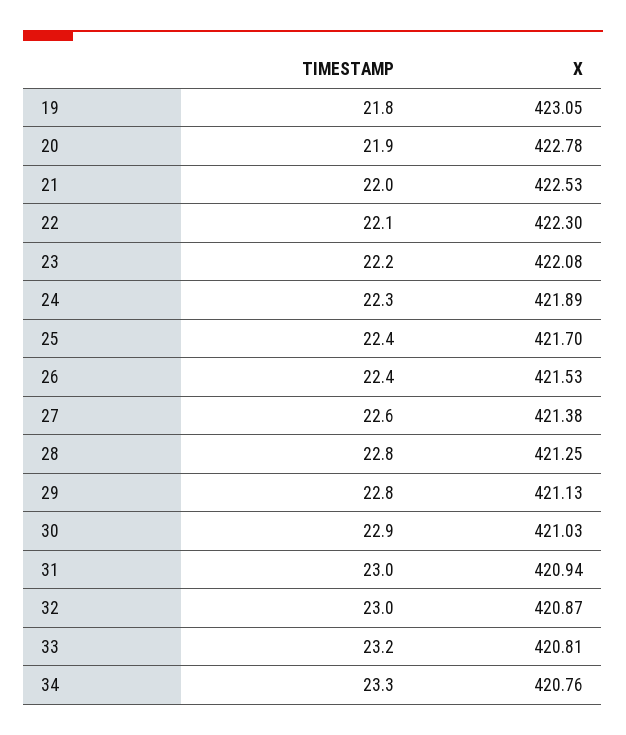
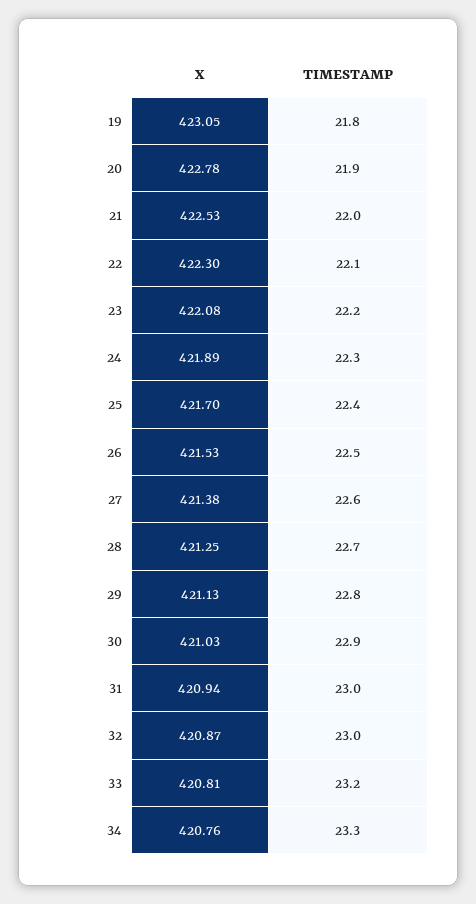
TIMESTAMP, 26: 22.4 -> 22.5
TIMESTAMP, 28: 22.8 -> 22.7

